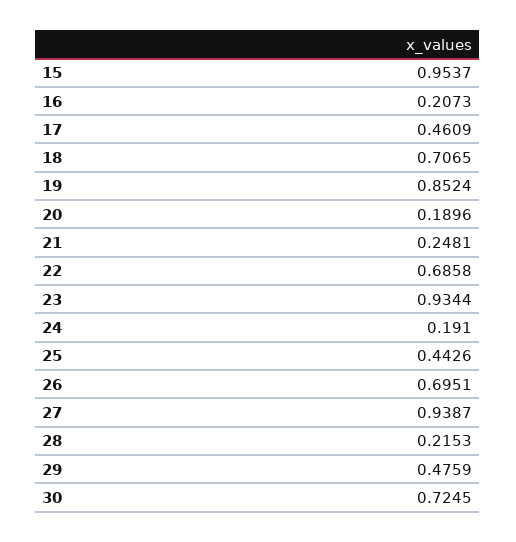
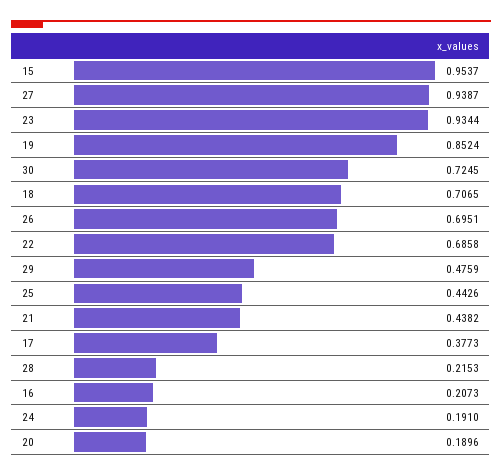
17: 0.4609 -> 0.3773
21: 0.2481 -> 0.4382

